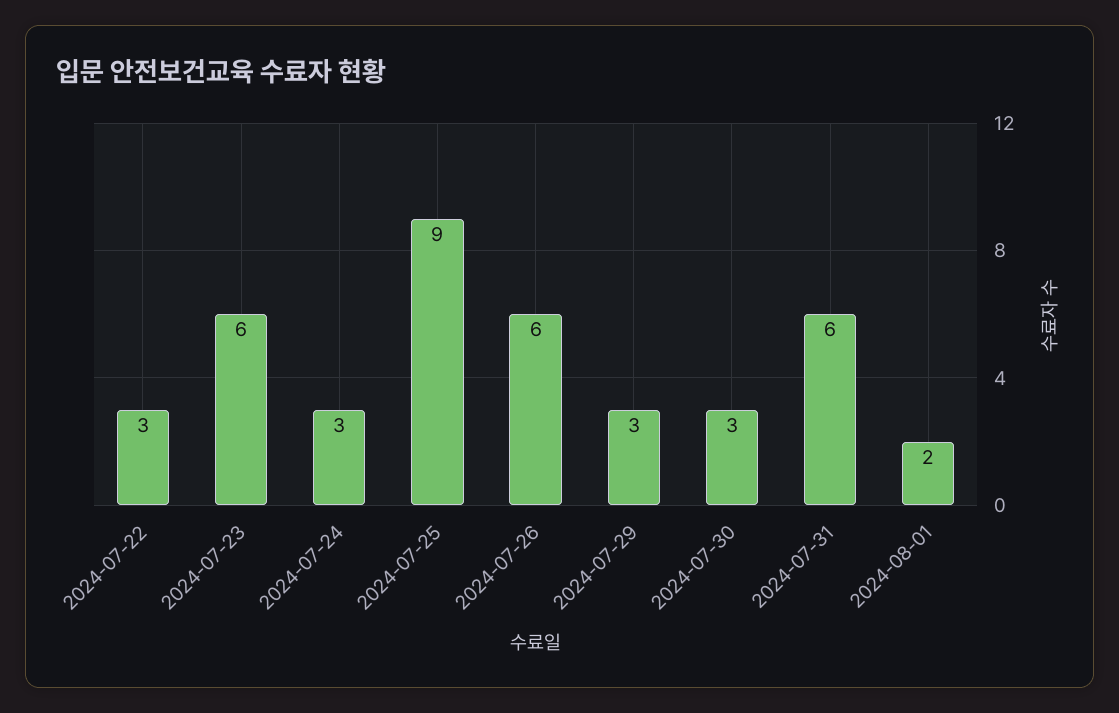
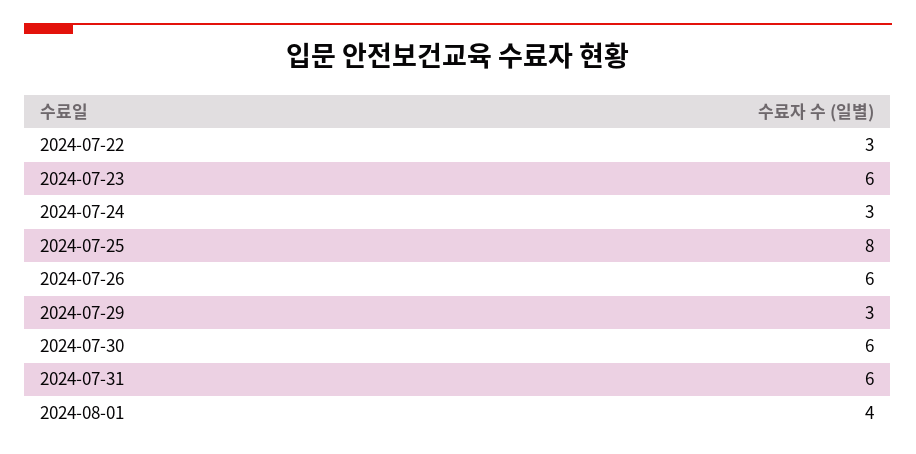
2024-07-25: 9 -> 8
2024-07-30: 3 -> 6
2024-08-01: 2 -> 4

